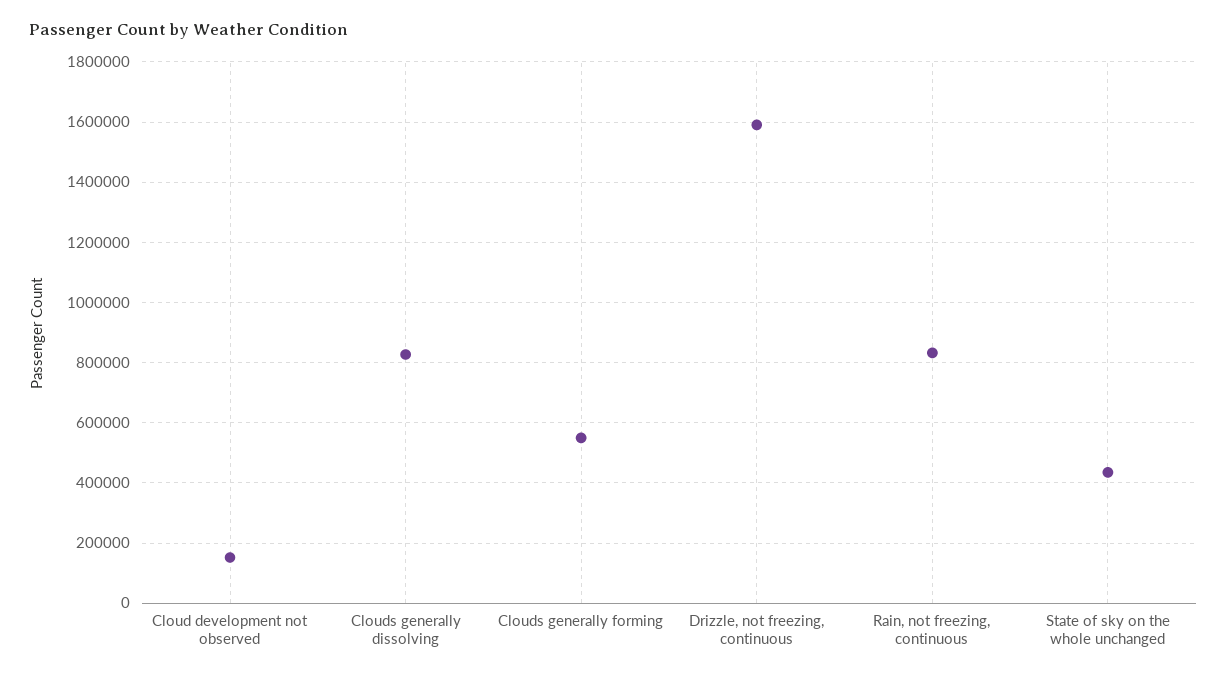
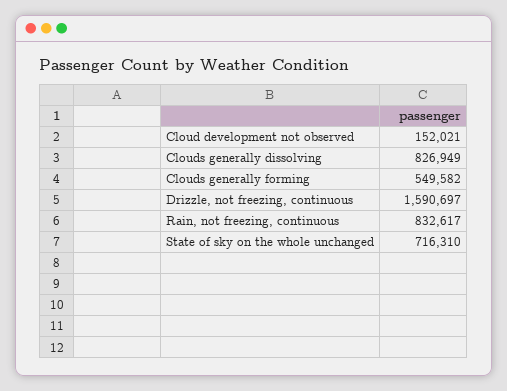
State of sky on the whole unchanged: 440000 -> 716310

